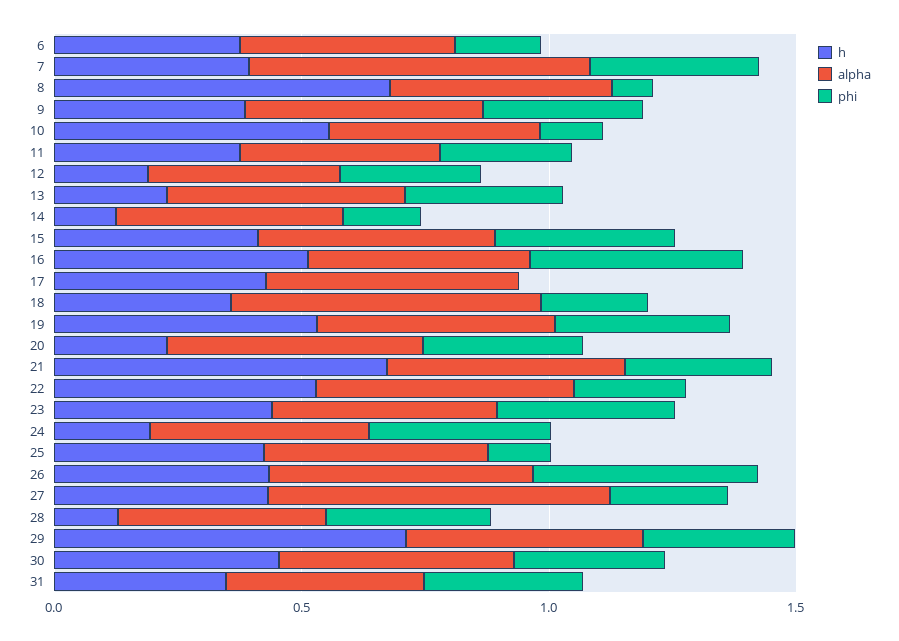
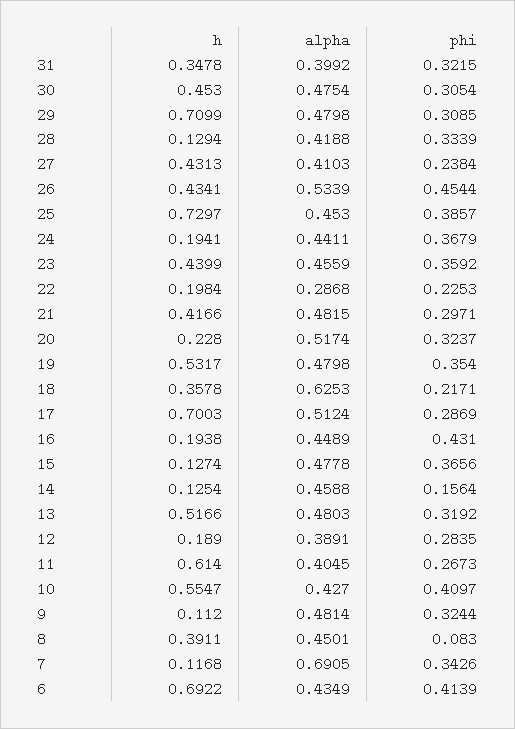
h, 6: 0.4 -> 0.6922
phi, 6: 0.2 -> 0.4139
h, 7: 0.4 -> 0.1168
h, 8: 0.7 -> 0.3911
h, 9: 0.4 -> 0.112
phi, 10: 0.1 -> 0.4097
h, 11: 0.4 -> 0.614
h, 13: 0.2 -> 0.5166
h, 15: 0.4 -> 0.1274
h, 16: 0.5 -> 0.1938
h, 17: 0.4 -> 0.7003
phi, 17: 0 -> 0.2869
h, 21: 0.7 -> 0.4166
h, 22: 0.5 -> 0.1984
alpha, 22: 0.5 -> 0.2868
h, 25: 0.4 -> 0.7297
phi, 25: 0.1 -> 0.3857
alpha, 27: 0.7 -> 0.4103

